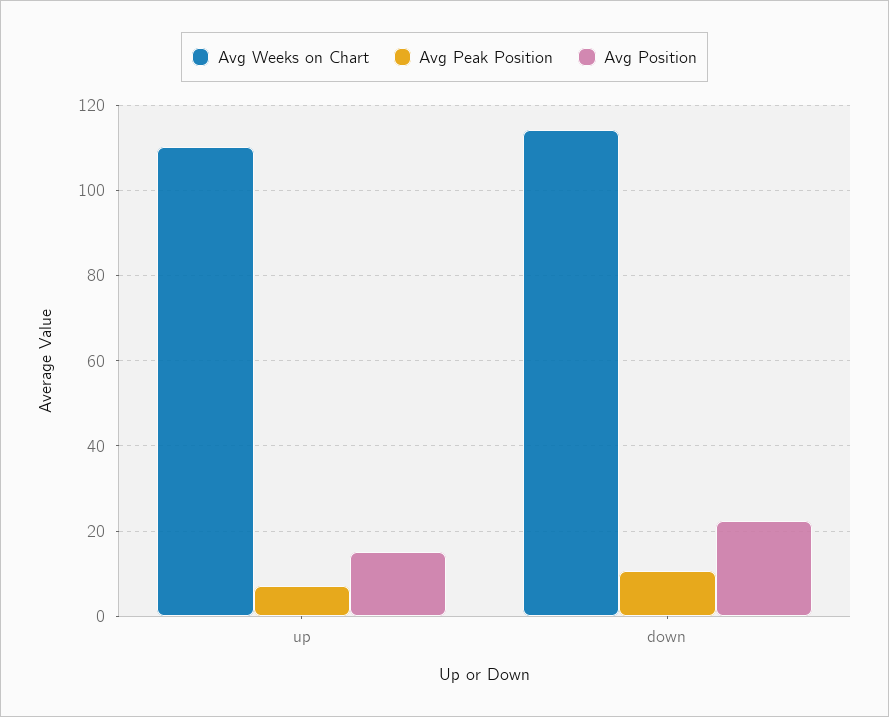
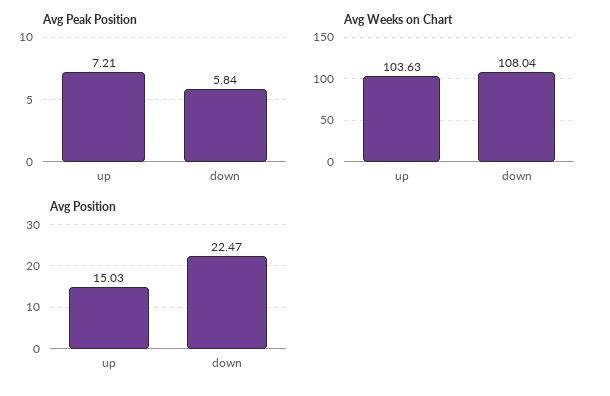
Avg Weeks on Chart, up: 110 -> 103.63
Avg Weeks on Chart, down: 114 -> 108.04
Avg Peak Position, down: 10 -> 5.84

